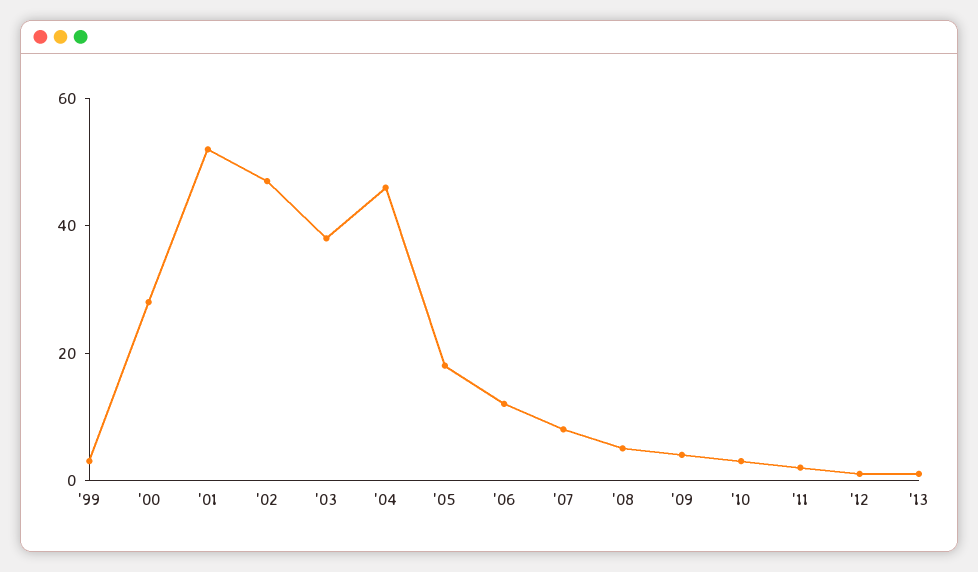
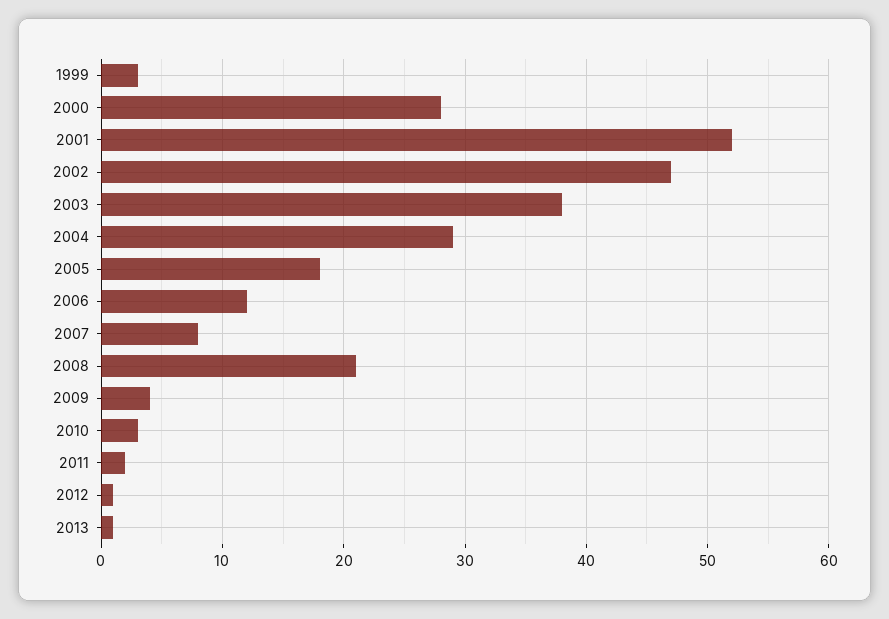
'04: 45 -> 29
'08: 5 -> 21

